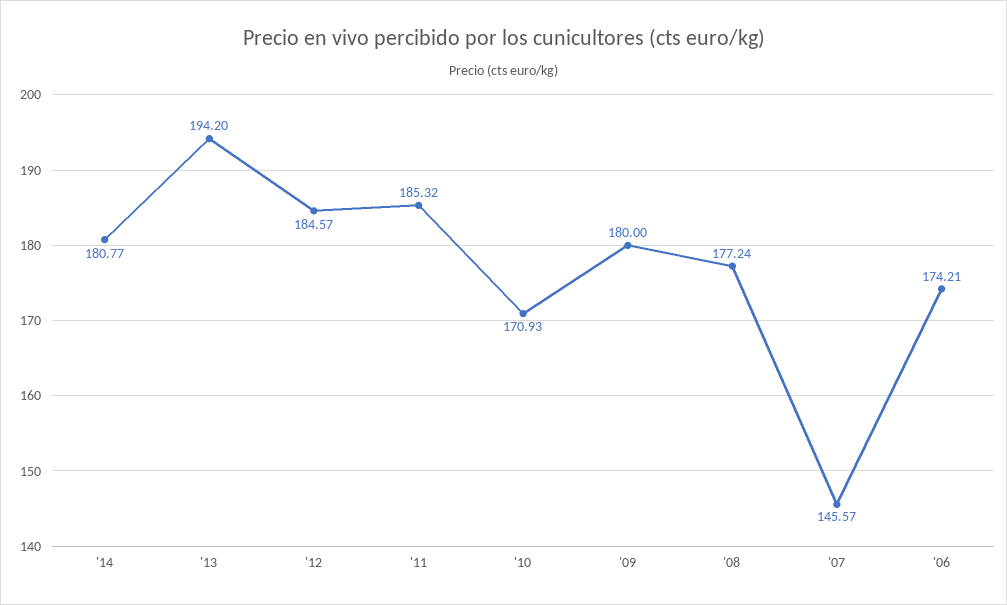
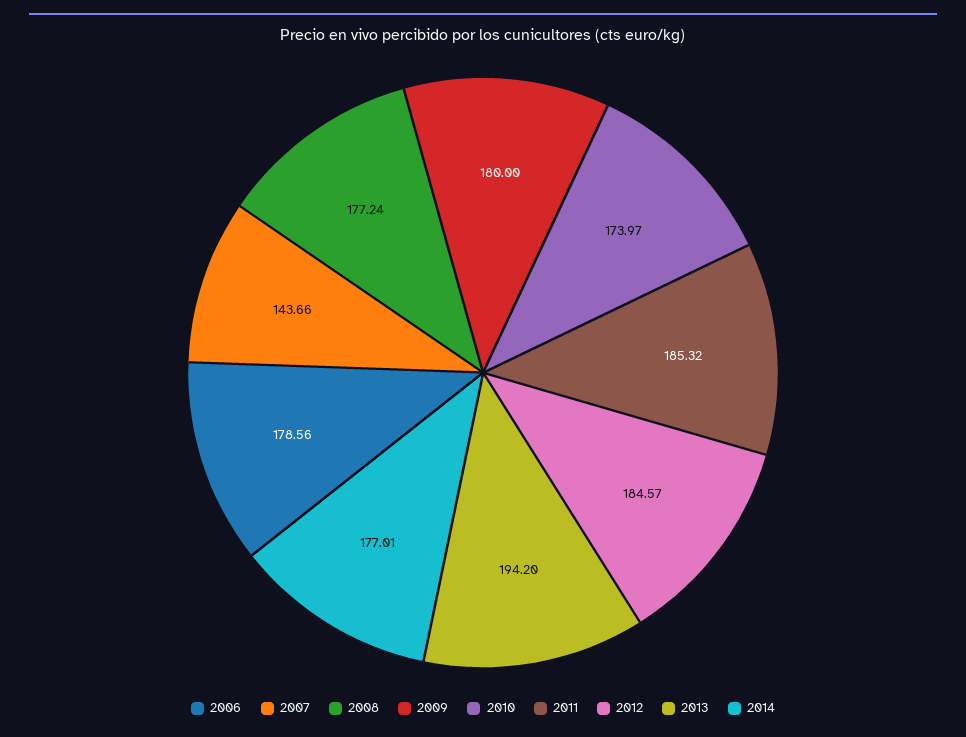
'14: 180.77 -> 177.01
'10: 170.93 -> 173.97
'07: 145.57 -> 143.66
'06: 174.21 -> 178.56

